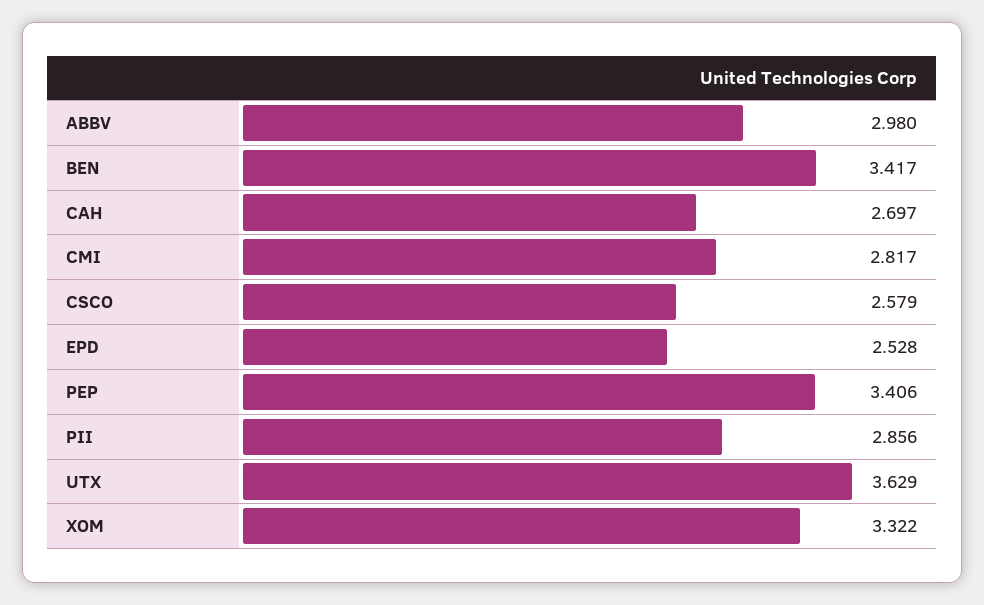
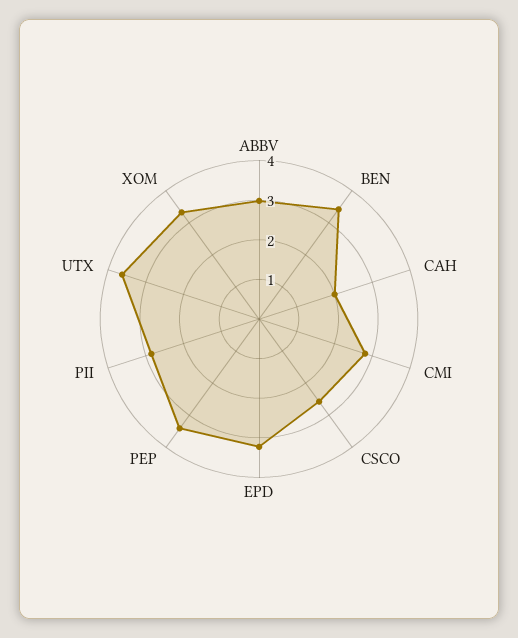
CAH: 2.697 -> 2
EPD: 2.528 -> 3.25

